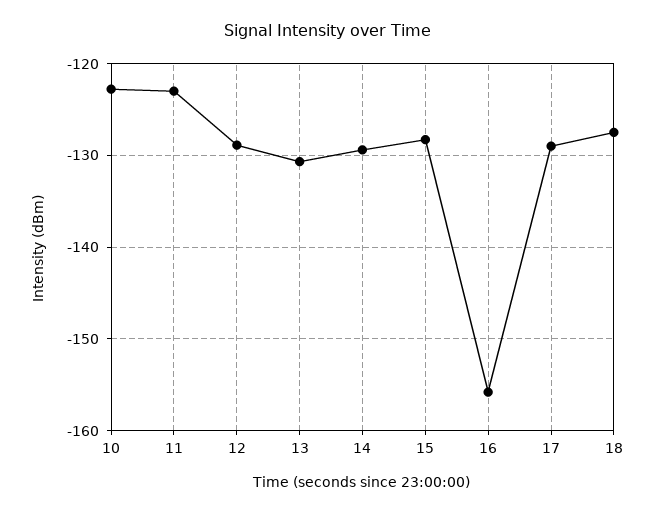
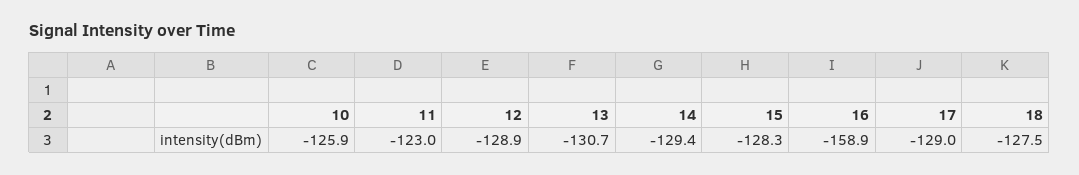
10: -123 -> -125.9
16: -156 -> -158.9

